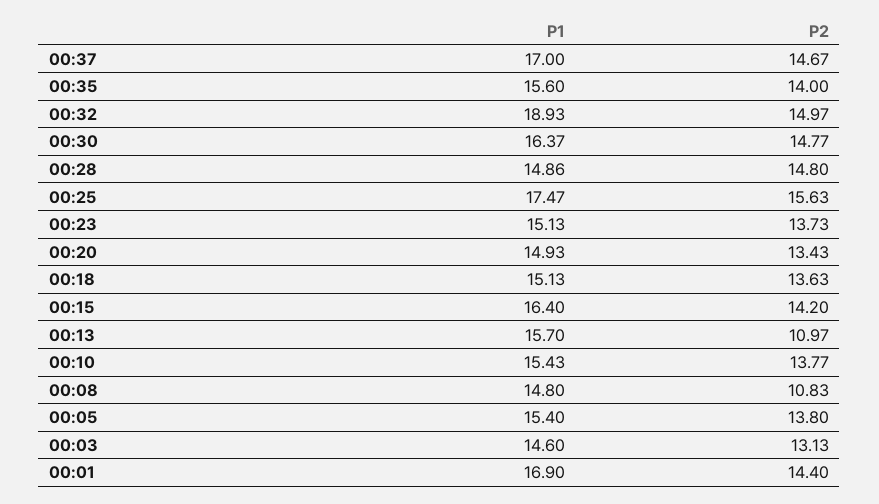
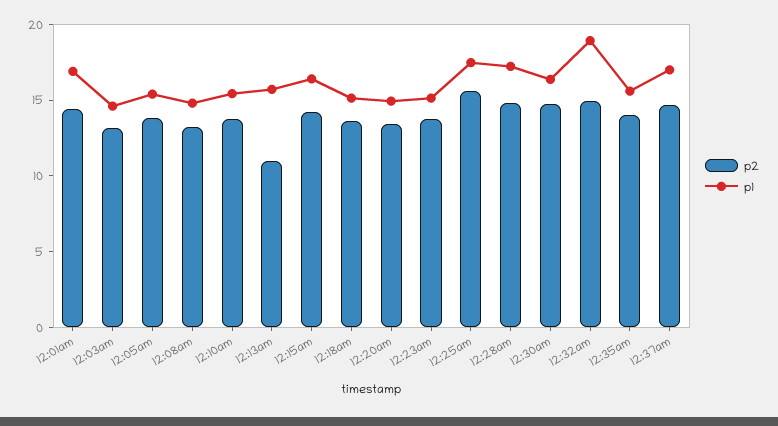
P1, 00:28: 14.86 -> 17
P2, 00:08: 10.83 -> 13

